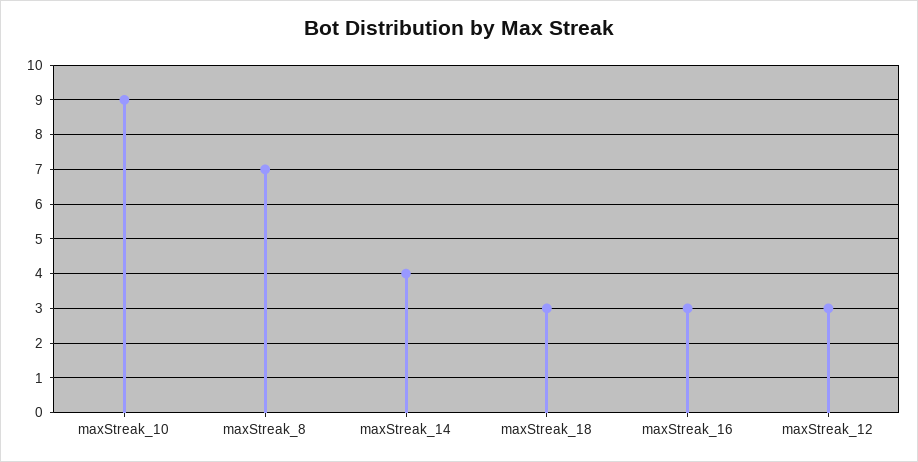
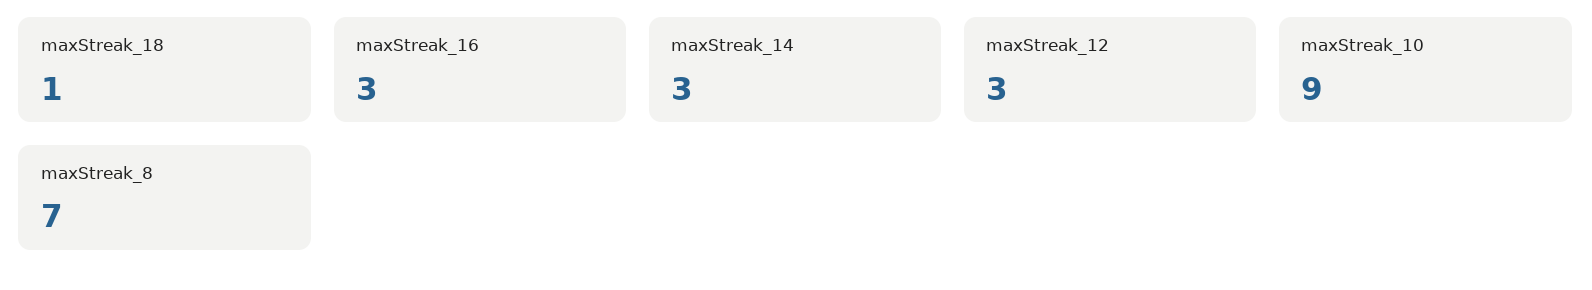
maxStreak_14: 4 -> 3
maxStreak_18: 3 -> 1

